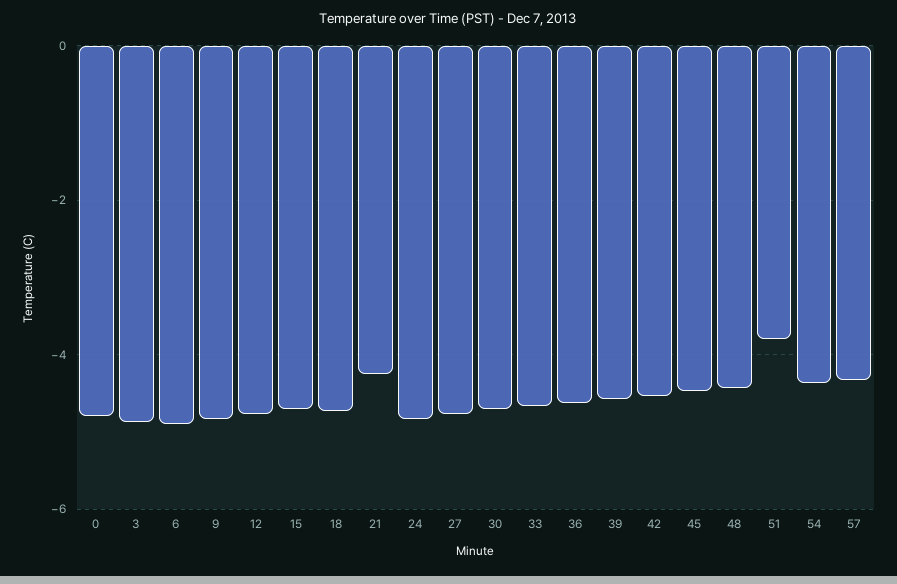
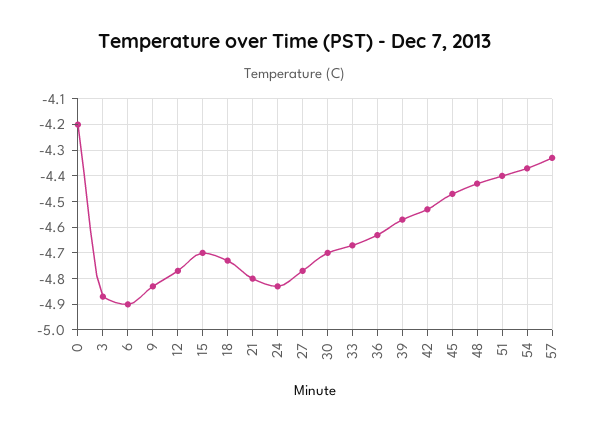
0: -4.8 -> -4.2
21: -4.2 -> -4.8
51: -3.8 -> -4.4

